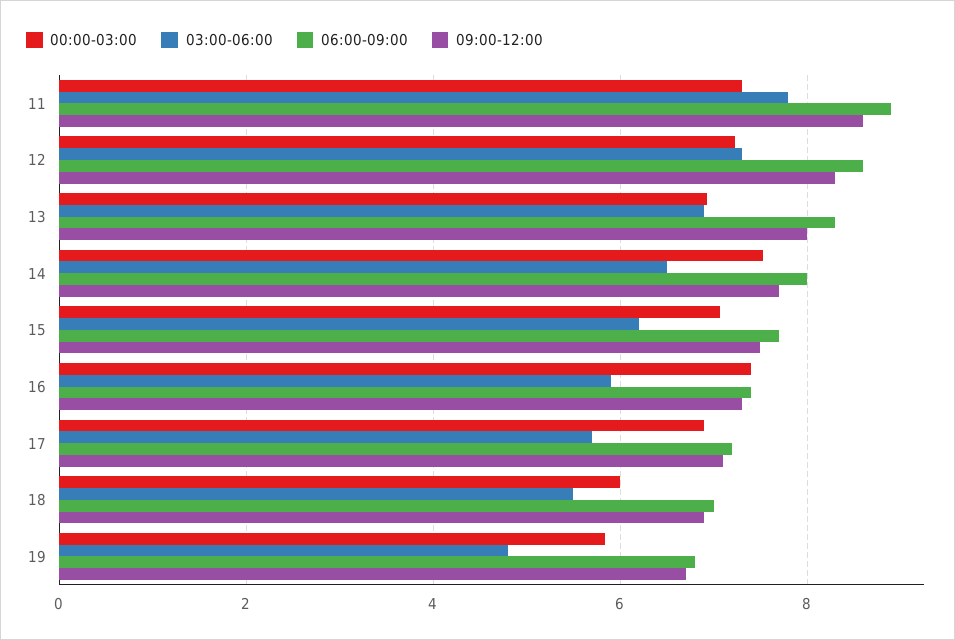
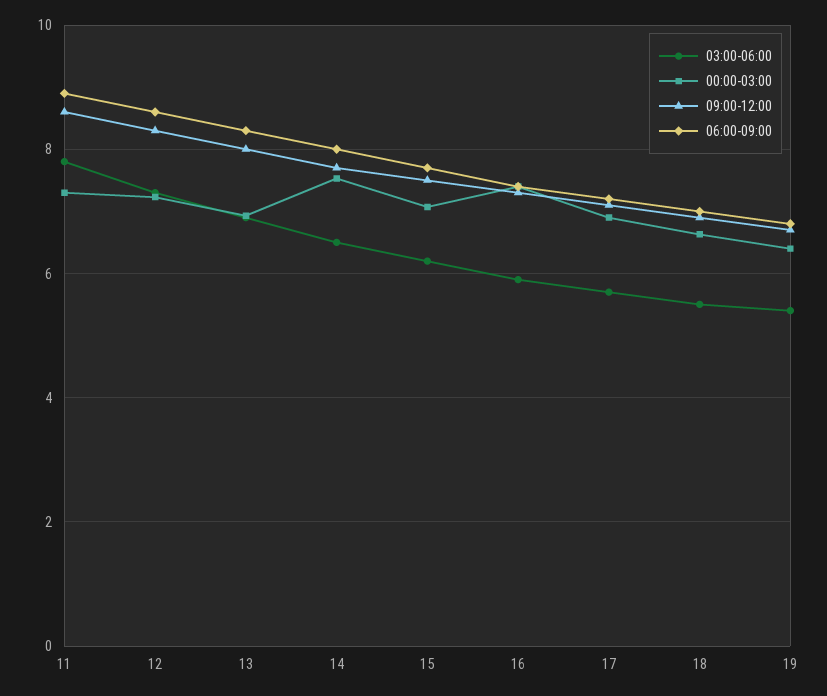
00:00-03:00, 18: 6 -> 6.6
00:00-03:00, 19: 5.8 -> 6.4
03:00-06:00, 19: 4.8 -> 5.4

